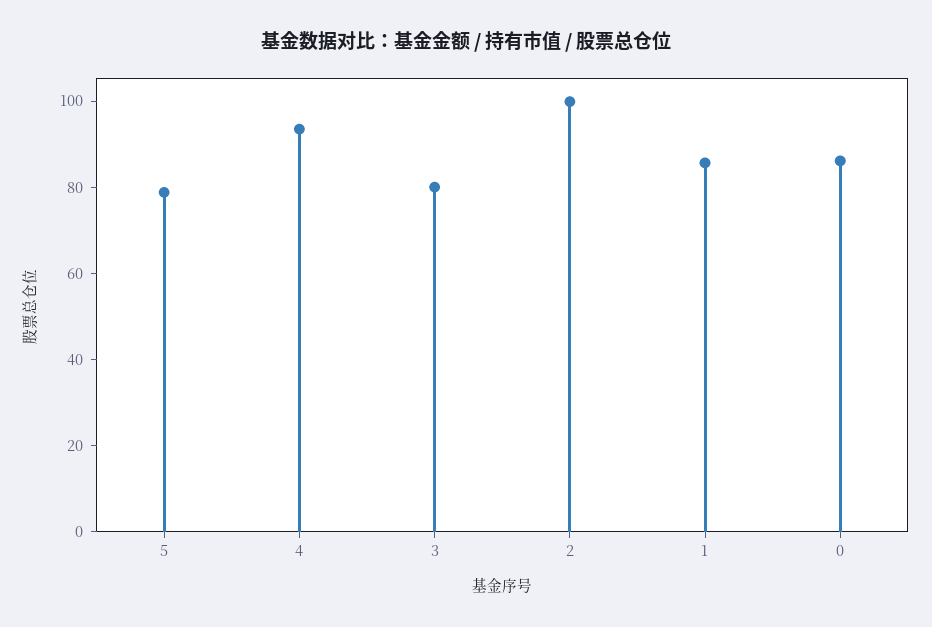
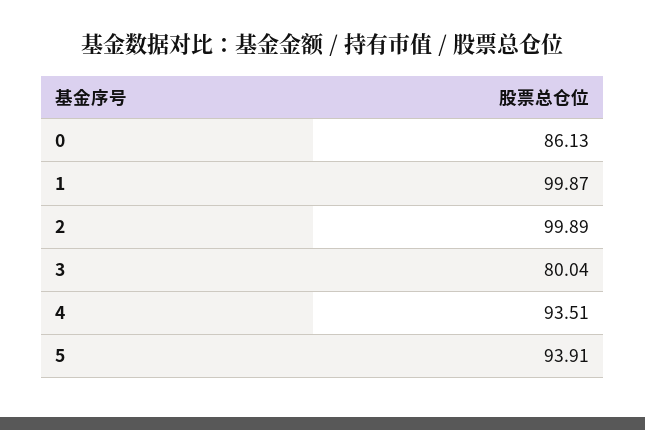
5: 80 -> 93.91
1: 85 -> 99.87

